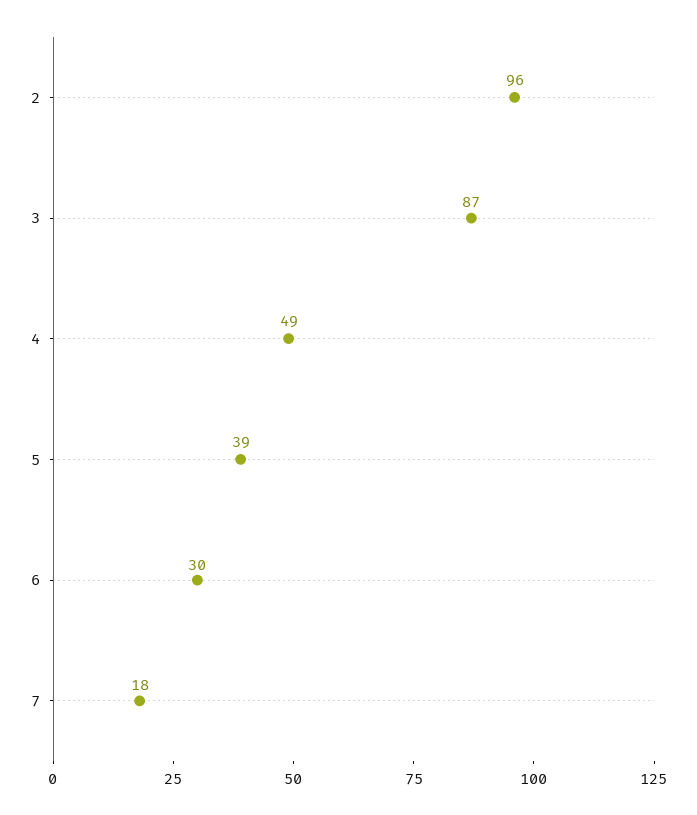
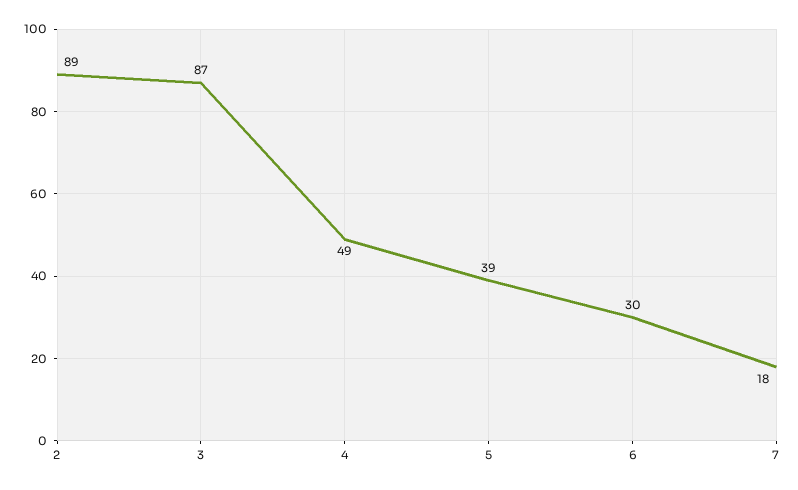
2: 96 -> 89

